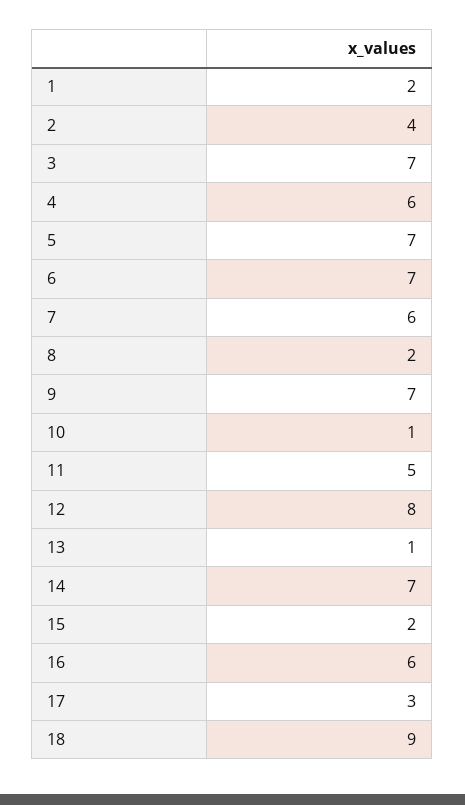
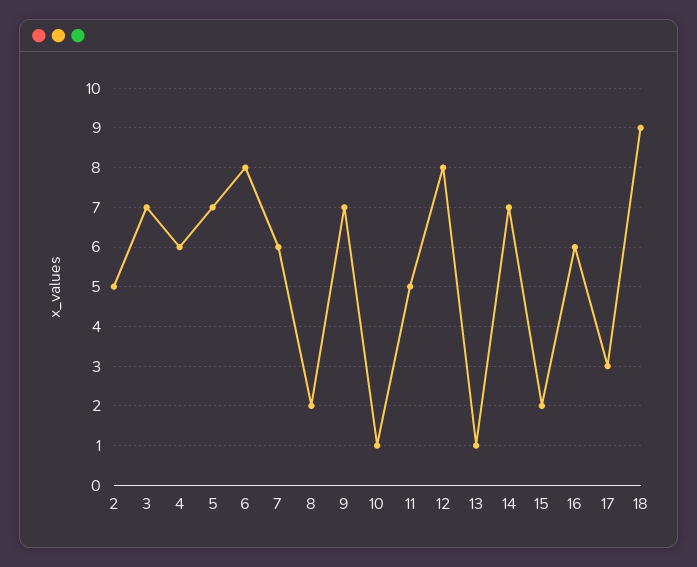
1: 2 -> none
2: 4 -> 5
6: 7 -> 8

